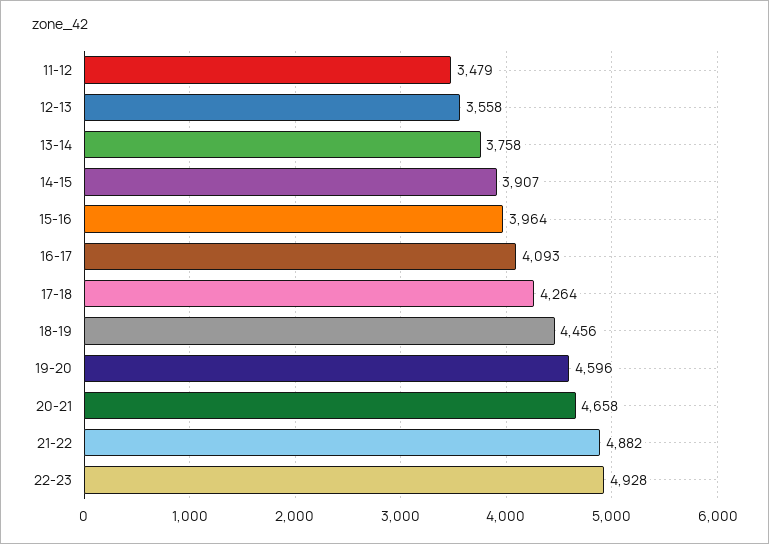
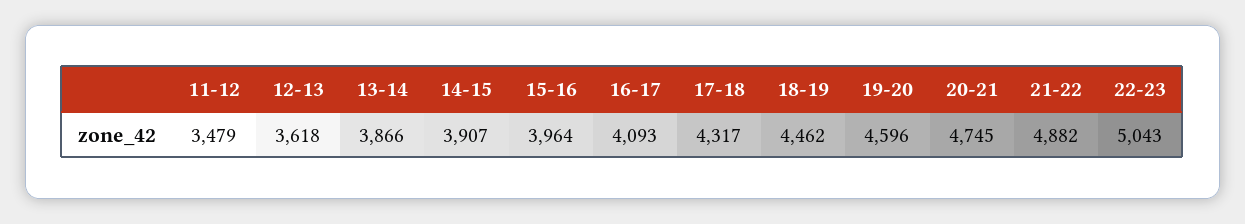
12-13: 3558 -> 3618
13-14: 3758 -> 3866
17-18: 4264 -> 4317
18-19: 4456 -> 4462
20-21: 4658 -> 4745
22-23: 4928 -> 5043

